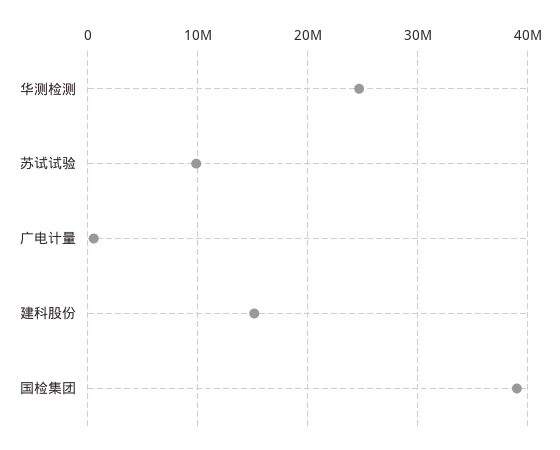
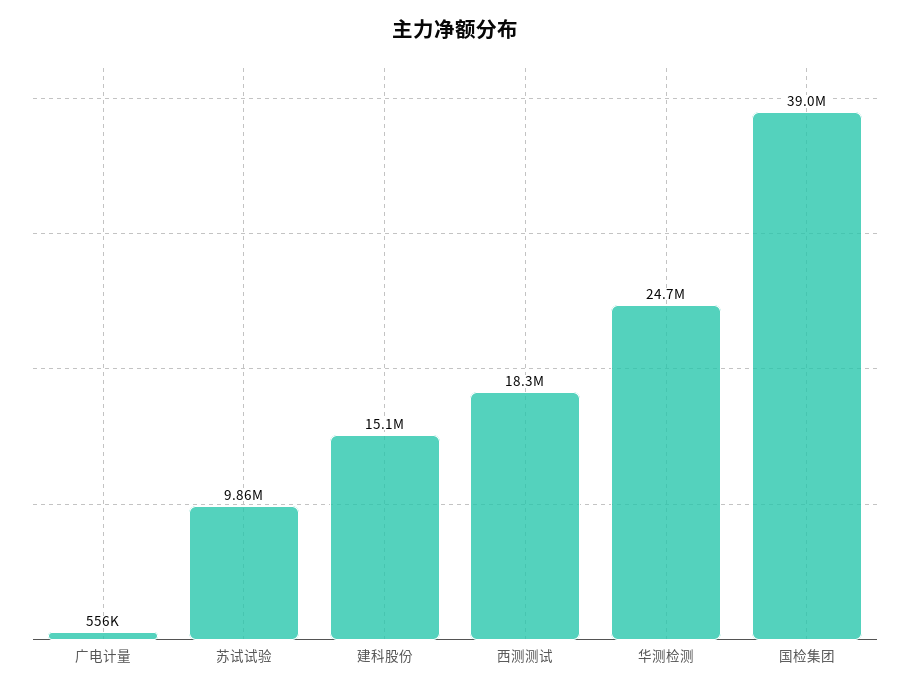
西测测试: none -> 18300000

